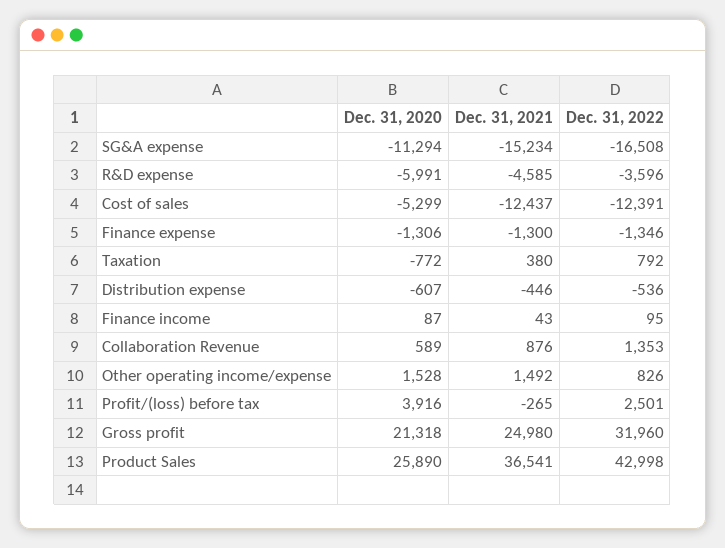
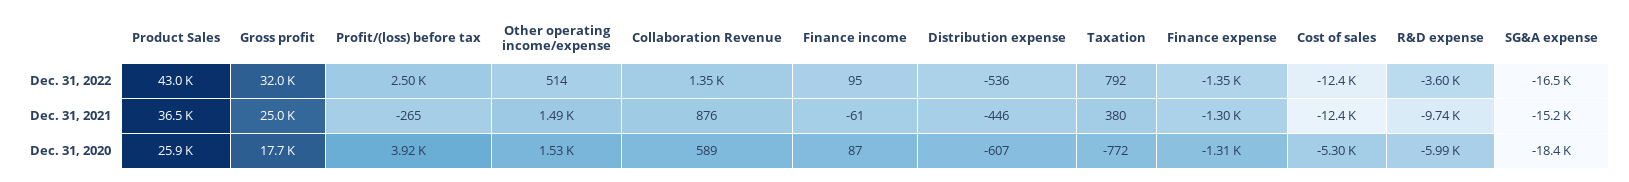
Dec. 31, 2020, SG&A expense: -11294 -> -18400
Dec. 31, 2021, R&D expense: -4585 -> -9740
Dec. 31, 2021, Finance income: 43 -> -61
Dec. 31, 2022, Other operating income/expense: 826 -> 514
Dec. 31, 2020, Gross profit: 21318 -> 17700

